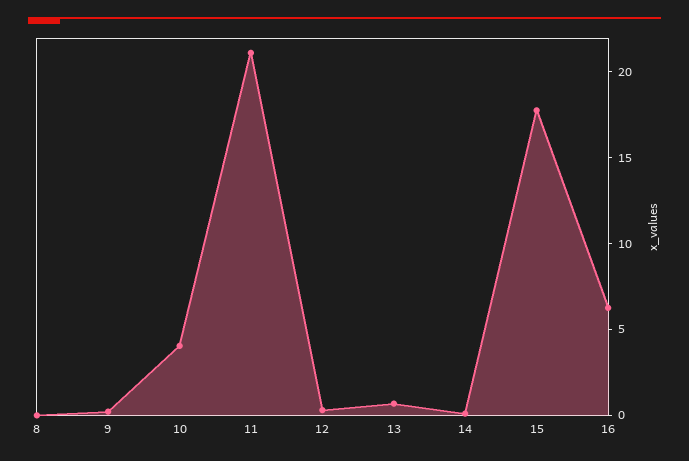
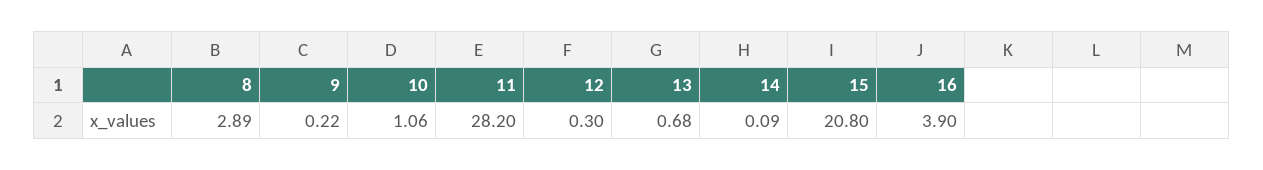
8: 0 -> 2.89
10: 4 -> 1.06
11: 21 -> 28.2
15: 18 -> 20.8
16: 6 -> 3.9

